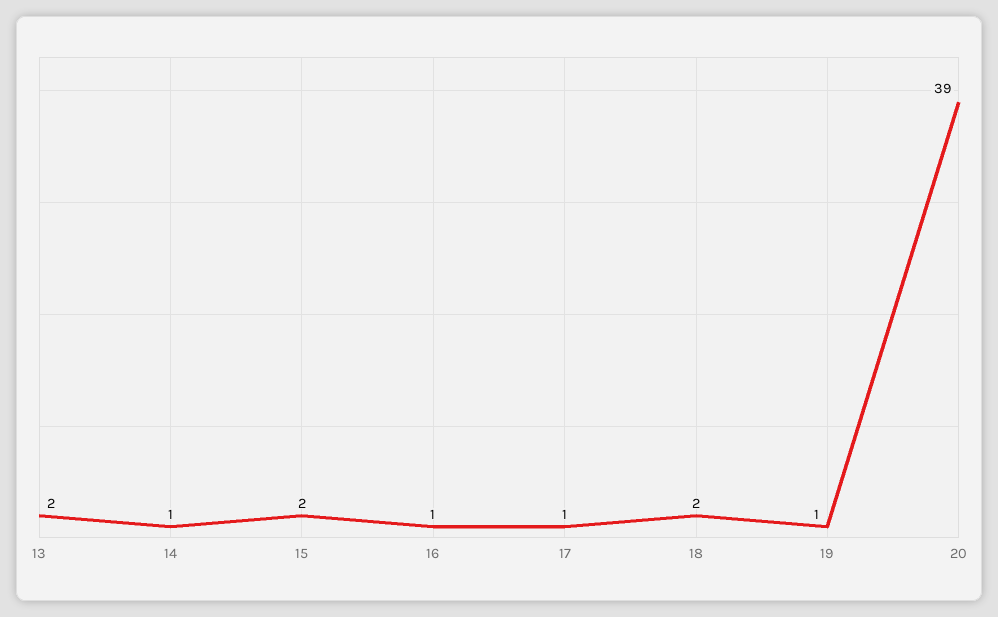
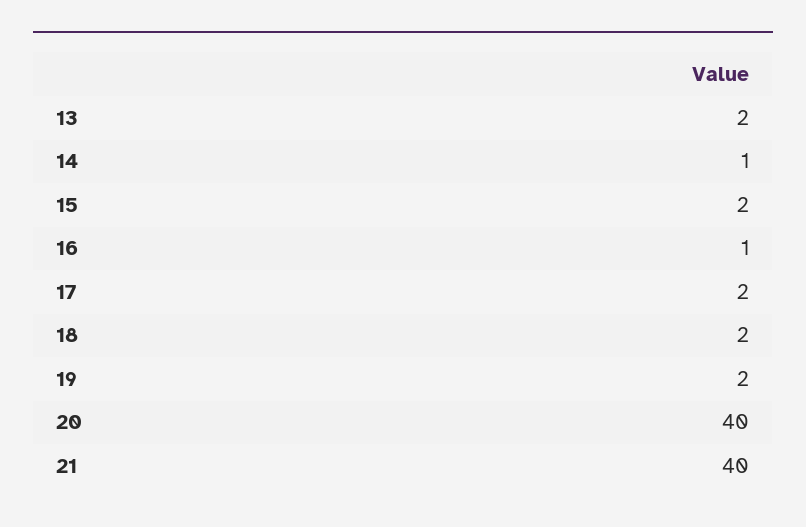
17: 1 -> 2
19: 1 -> 2
20: 39 -> 40
21: none -> 40

